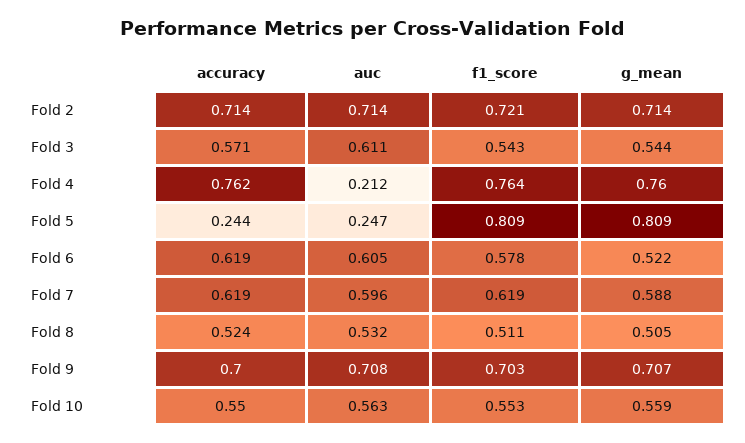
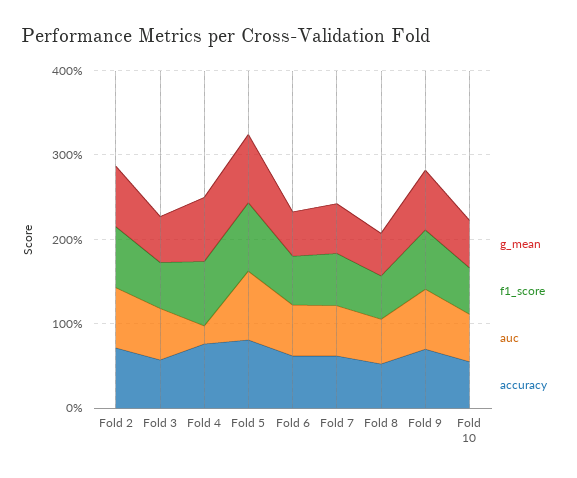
accuracy, Fold 5: 0.244 -> 0.8
auc, Fold 5: 0.247 -> 0.8

